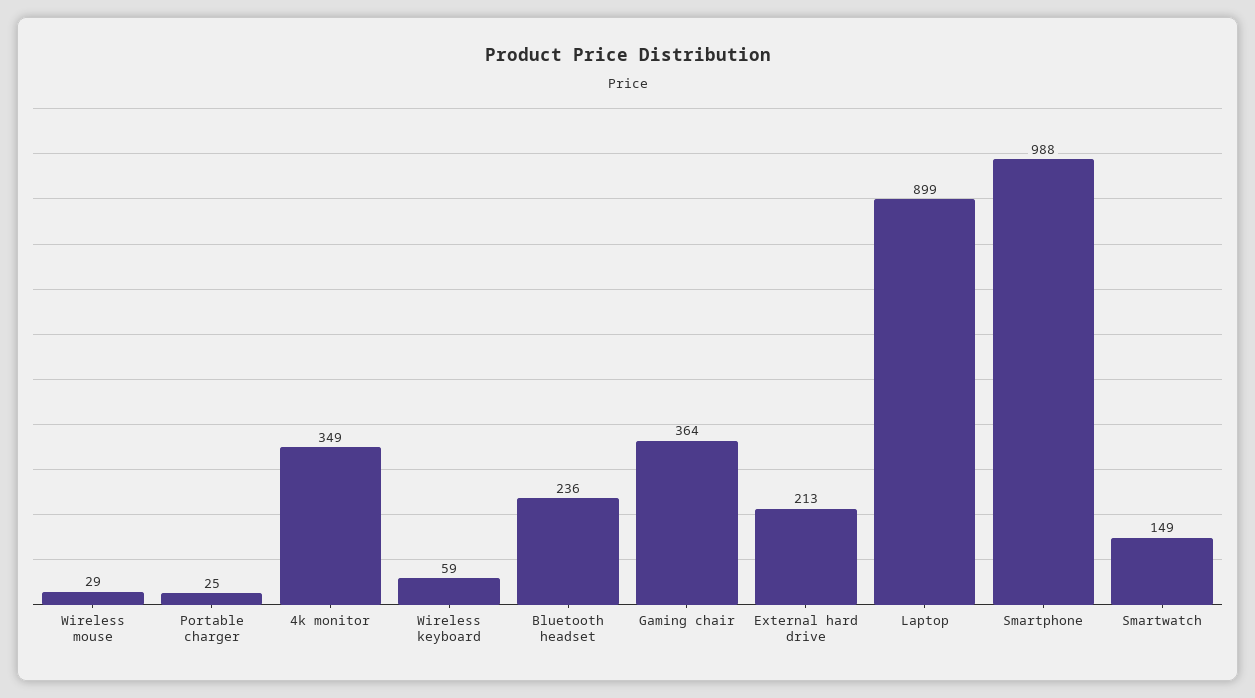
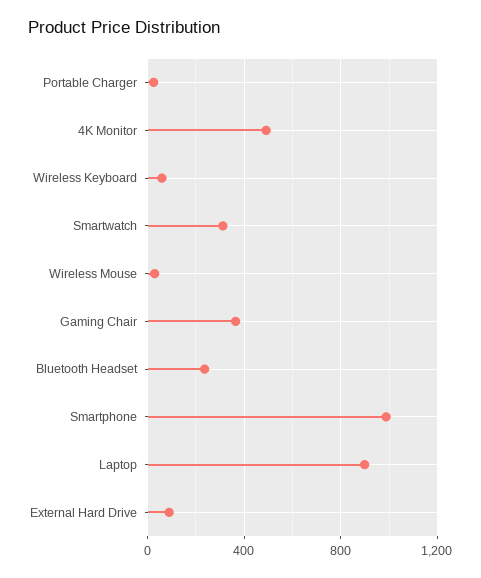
4k monitor: 349 -> 500
External hard drive: 213 -> 100
Smartwatch: 149 -> 300

